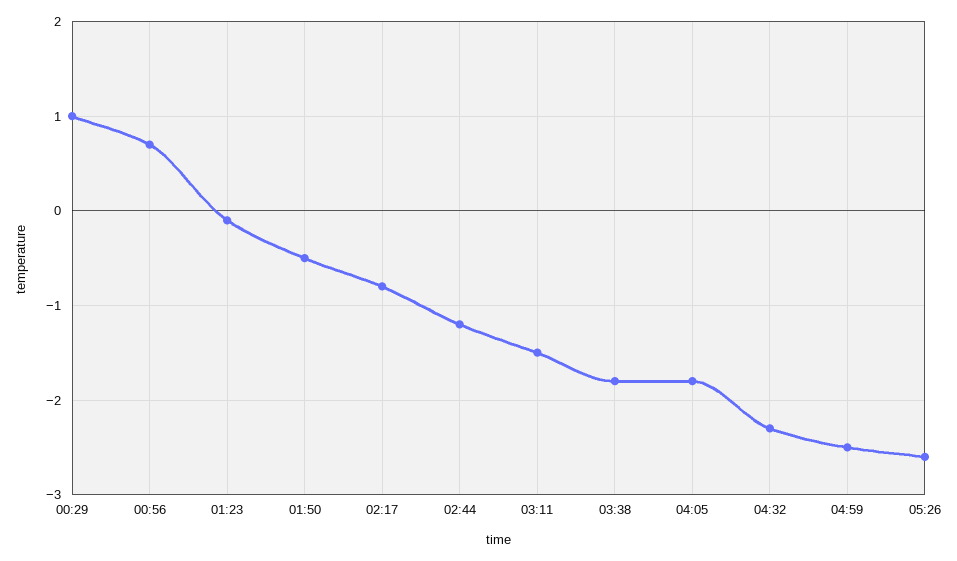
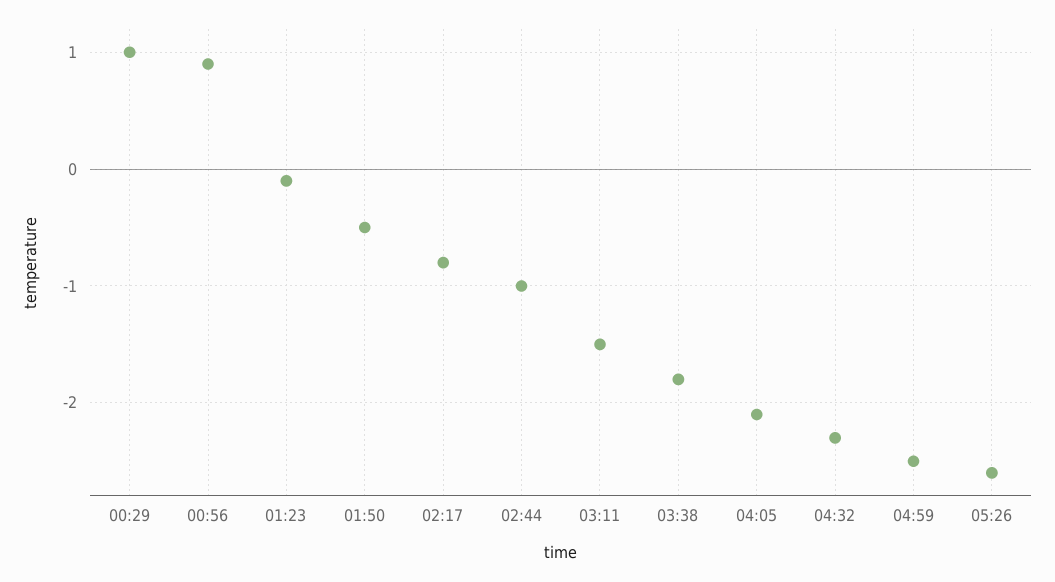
00:56: 0.7 -> 0.9
02:44: -1.2 -> -1
04:05: -1.8 -> -2.1

